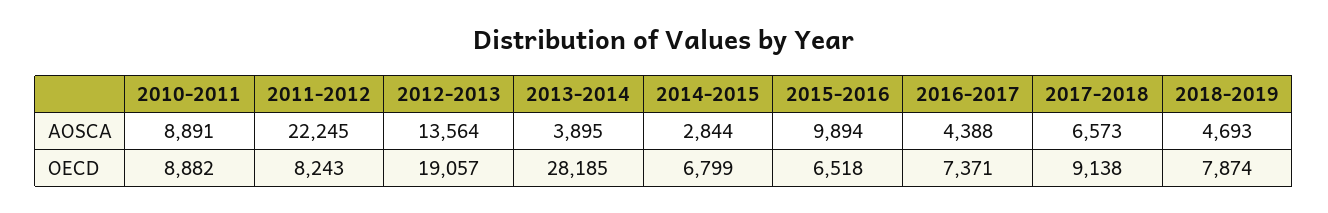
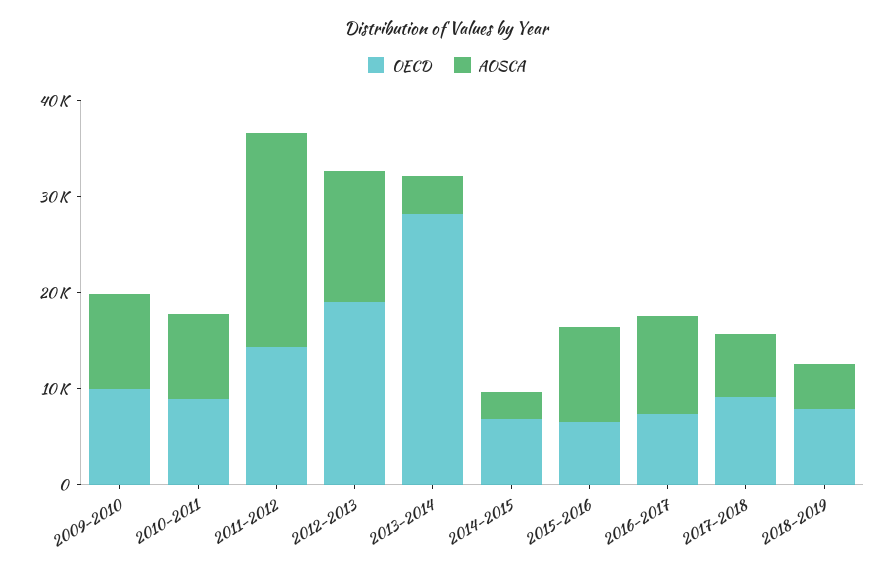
AOSCA, 2016-2017: 4388 -> 10000
OECD, 2011-2012: 8243 -> 14000
OECD, 2009-2010: none -> 10000
AOSCA, 2009-2010: none -> 10000

